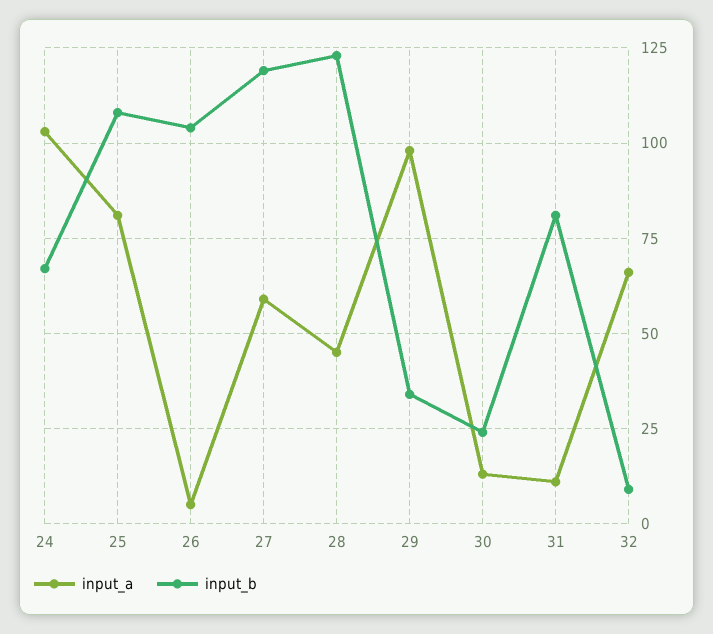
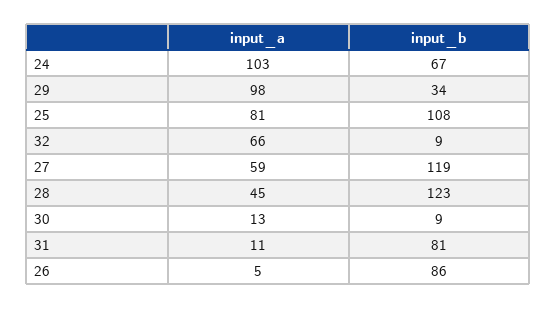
input_b, 26: 105 -> 86
input_b, 30: 25 -> 9

